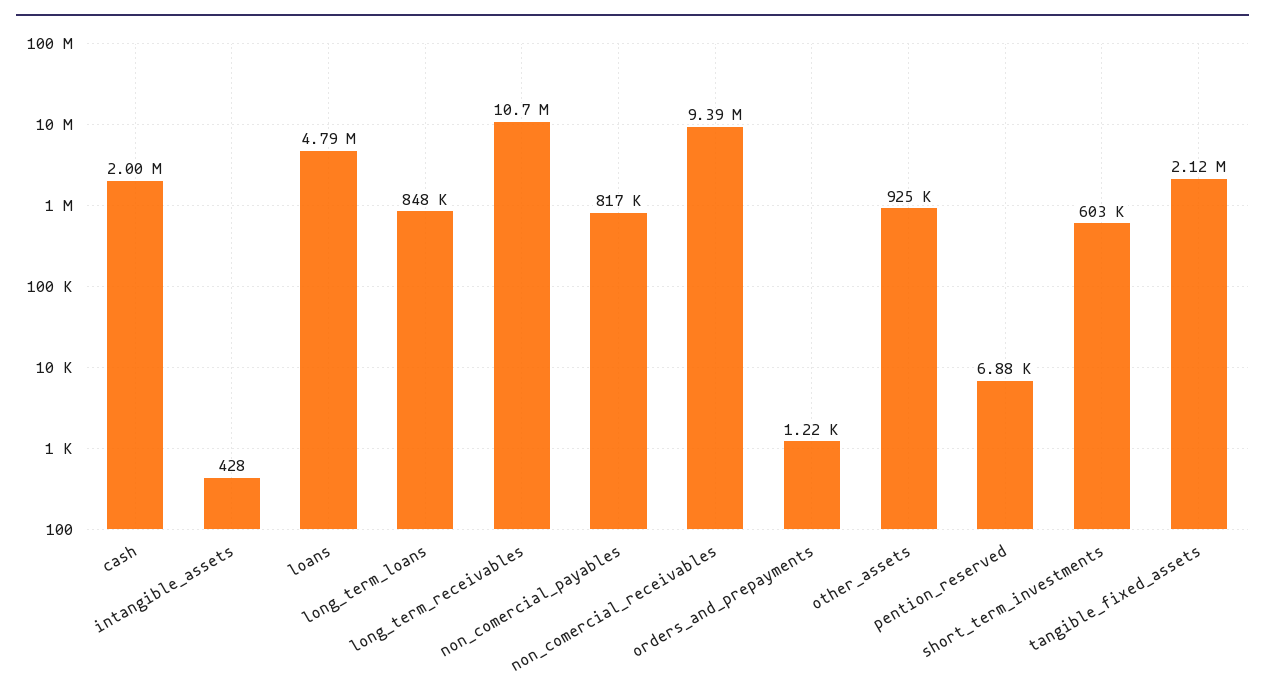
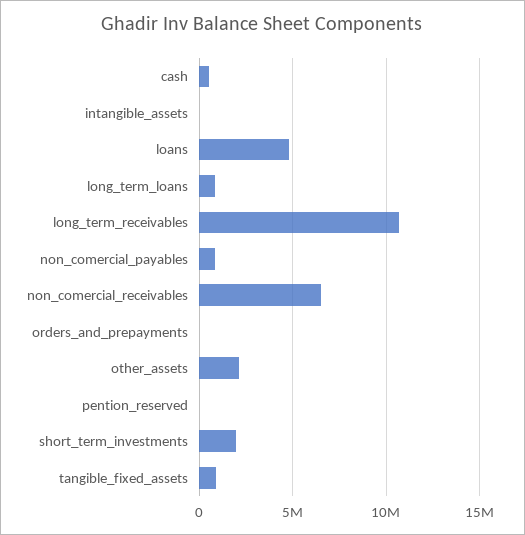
cash: 2000000 -> 500000
non_comercial_receivables: 9390000 -> 6500000
other_assets: 925000 -> 2000000
short_term_investments: 603000 -> 2000000
tangible_fixed_assets: 2120000 -> 1000000

